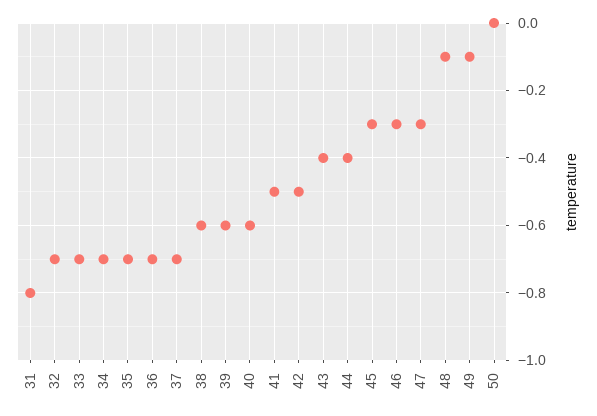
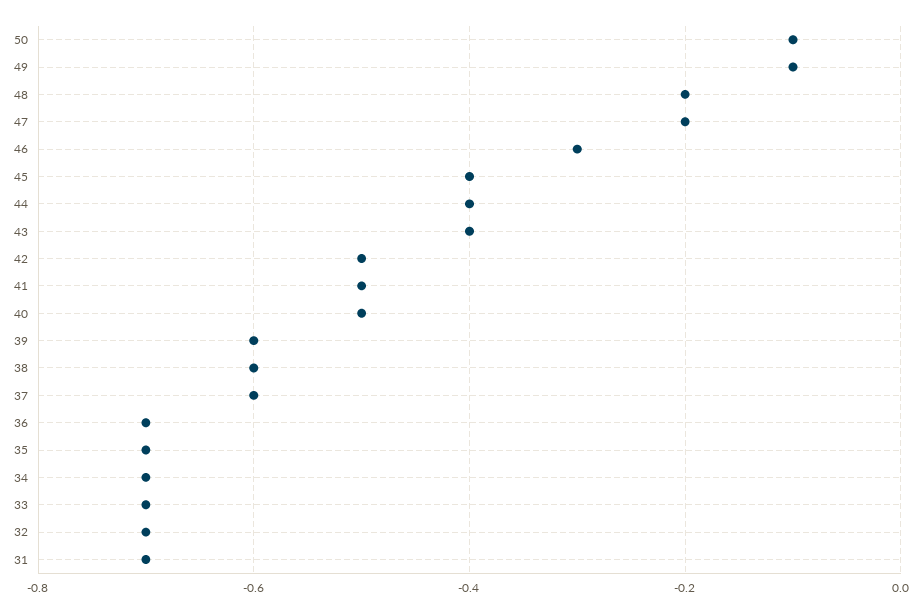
31: -0.8 -> -0.7
37: -0.7 -> -0.6
40: -0.6 -> -0.5
45: -0.3 -> -0.4
47: -0.3 -> -0.2
48: -0.1 -> -0.2
50: 0 -> -0.1

